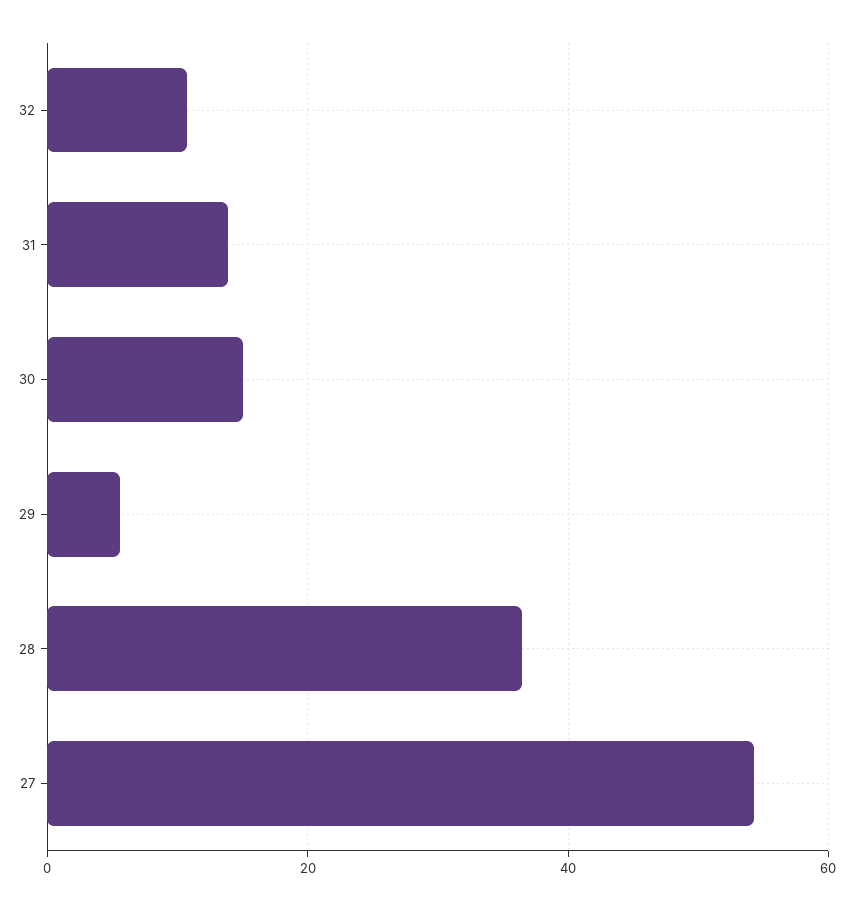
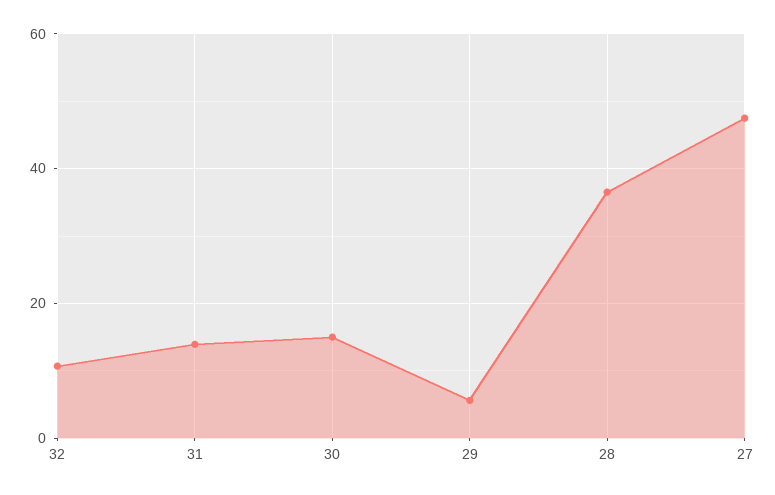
27: 54 -> 48

